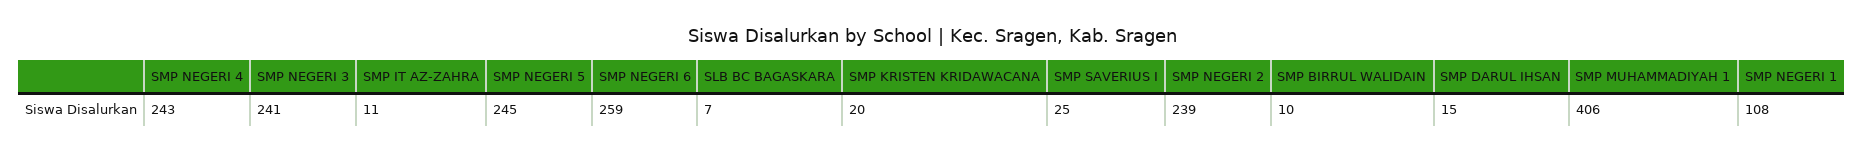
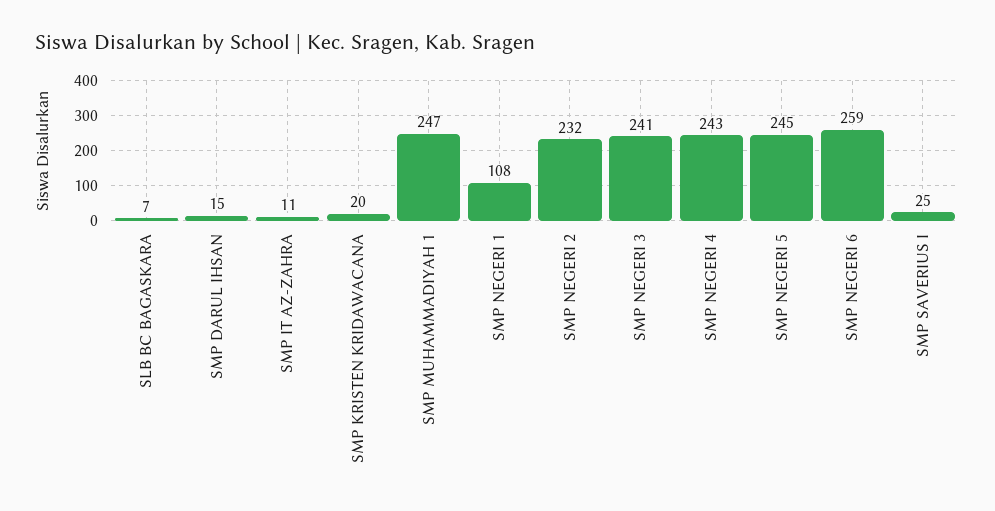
SMP NEGERI 2: 239 -> 232
SMP BIRRUL WALIDAIN: 10 -> none
SMP MUHAMMADIYAH 1: 406 -> 247

